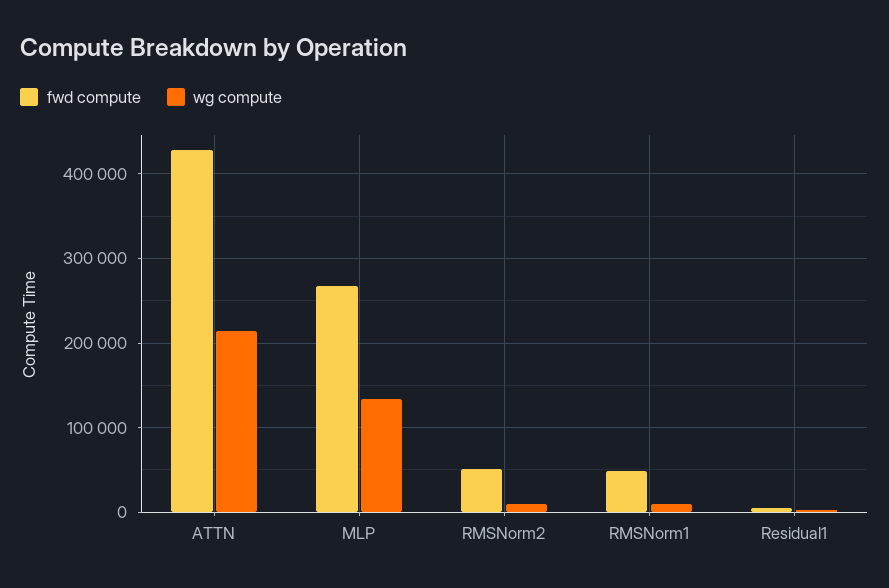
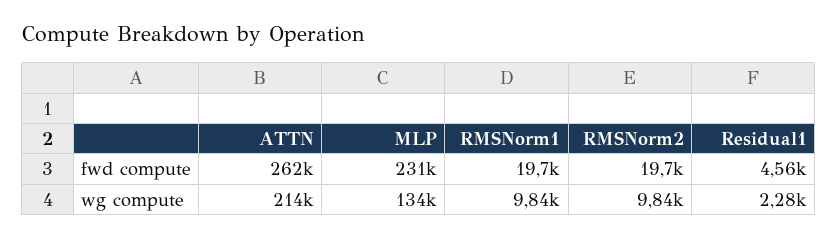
fwd compute, ATTN: 430000 -> 262000
fwd compute, MLP: 270000 -> 231000
fwd compute, RMSNorm2: 50000 -> 19700
fwd compute, RMSNorm1: 50000 -> 19700

